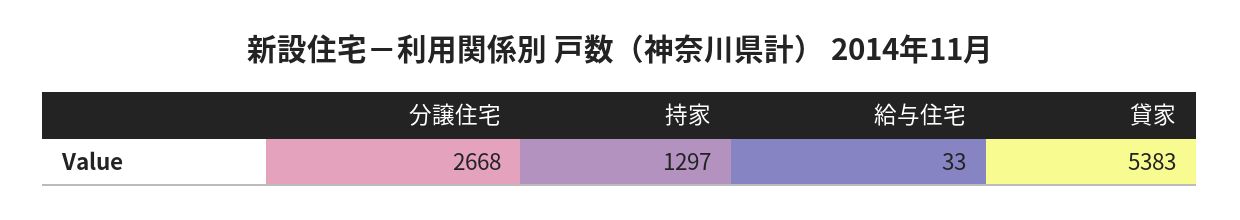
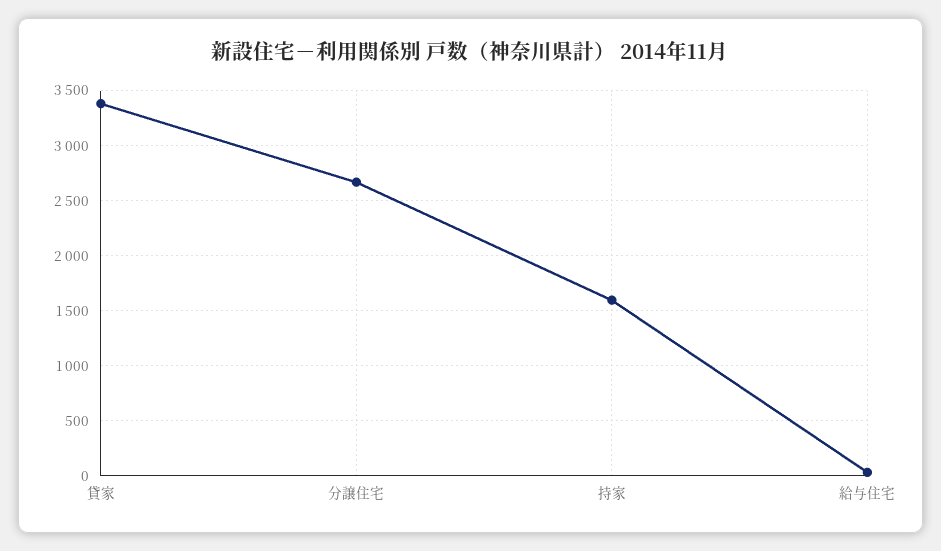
持家: 1297 -> 1600
貸家: 5383 -> 3400

